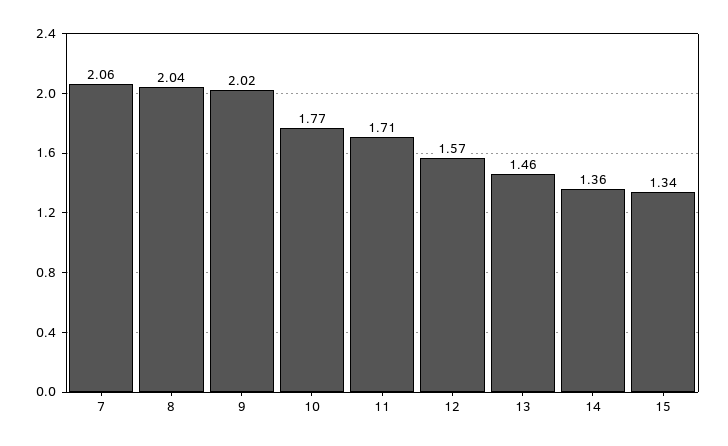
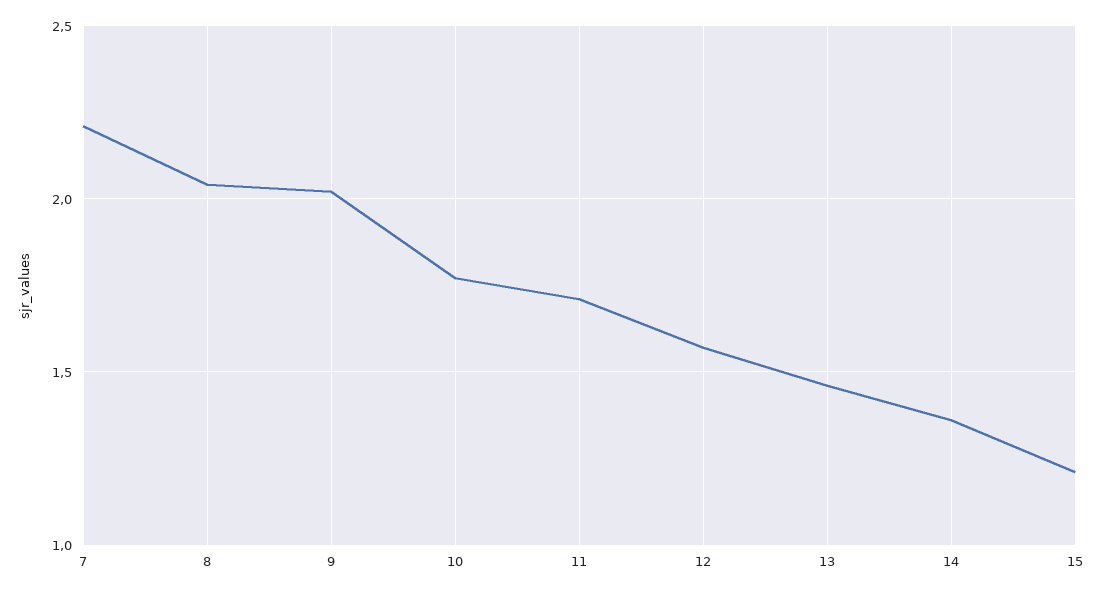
7: 2.06 -> 2.2
15: 1.34 -> 1.2

